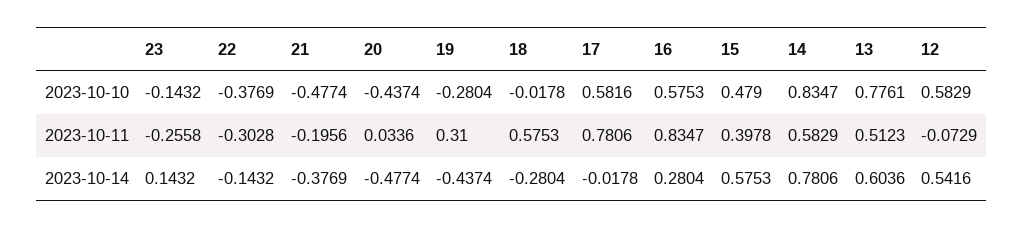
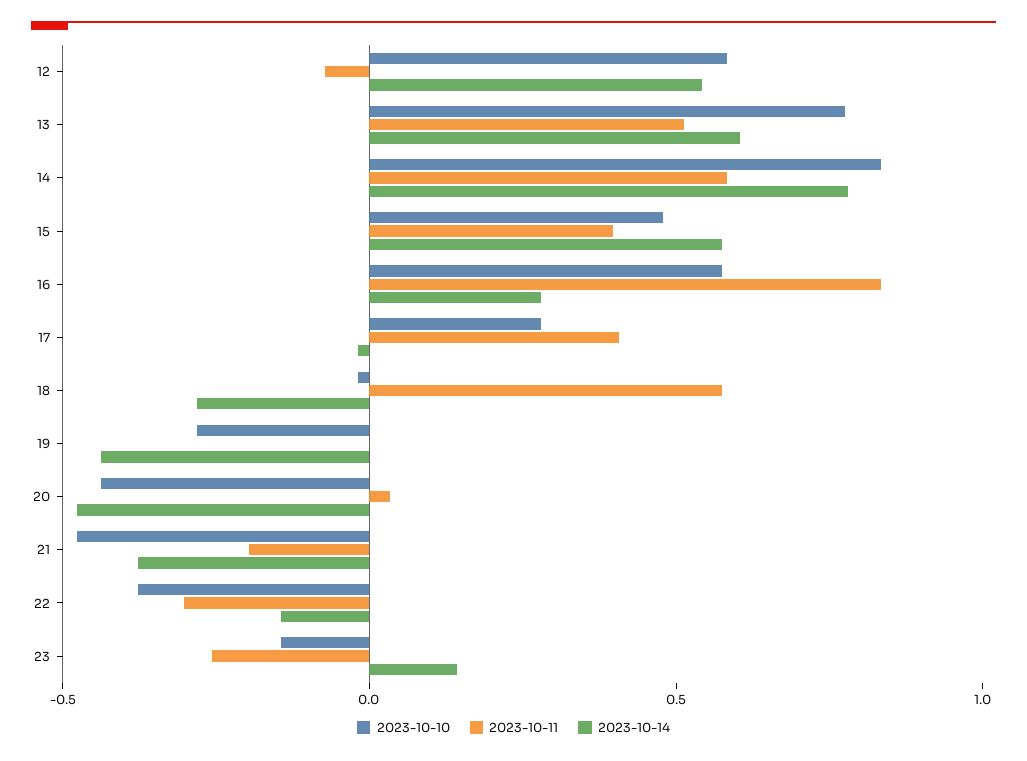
2023-10-10, 17: 0.5816 -> 0.3
2023-10-11, 19: 0.31 -> 0
2023-10-11, 17: 0.7806 -> 0.4

